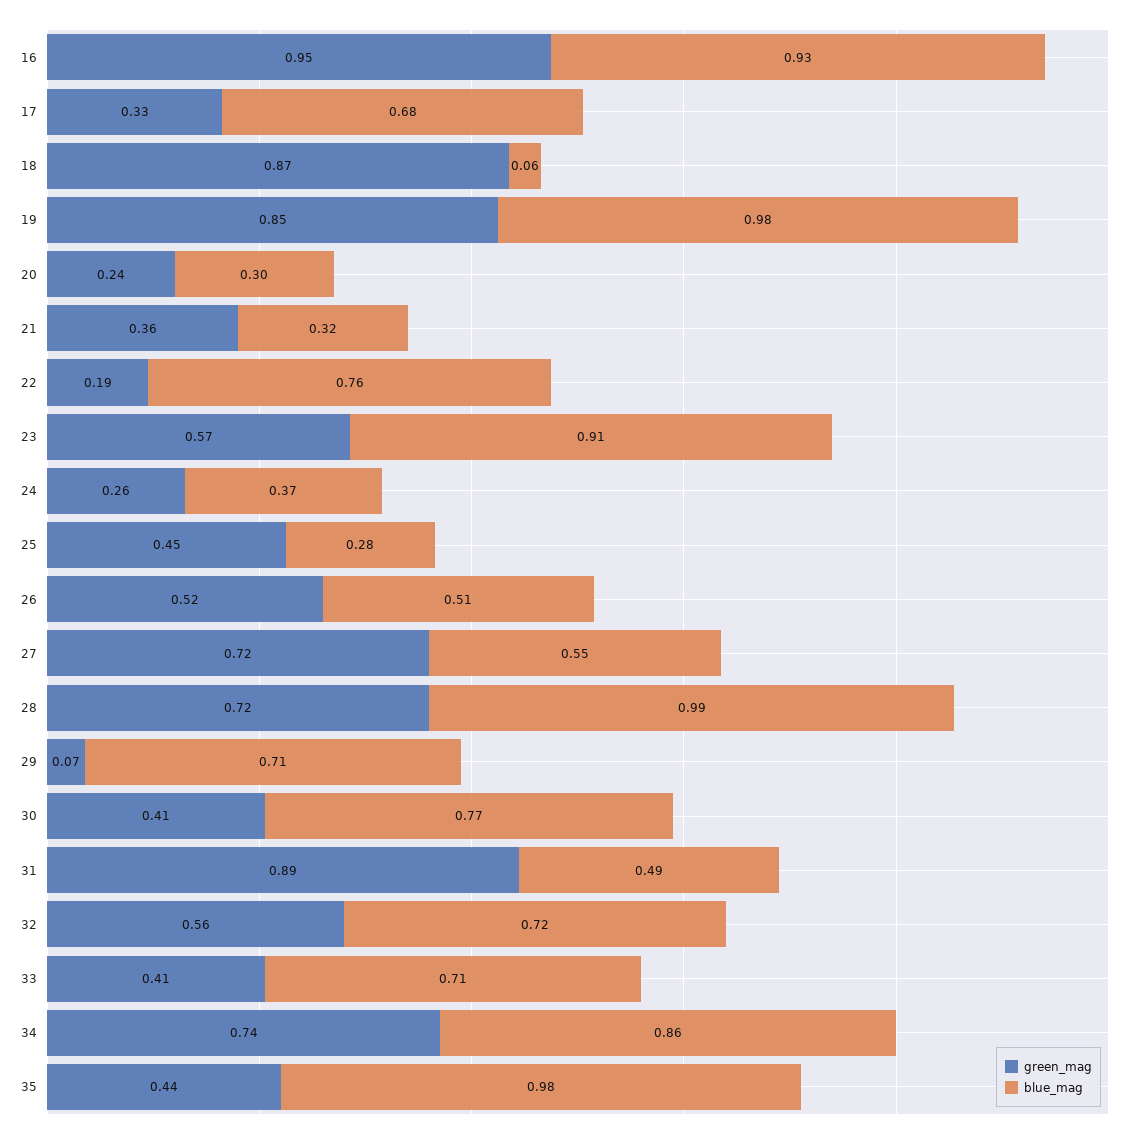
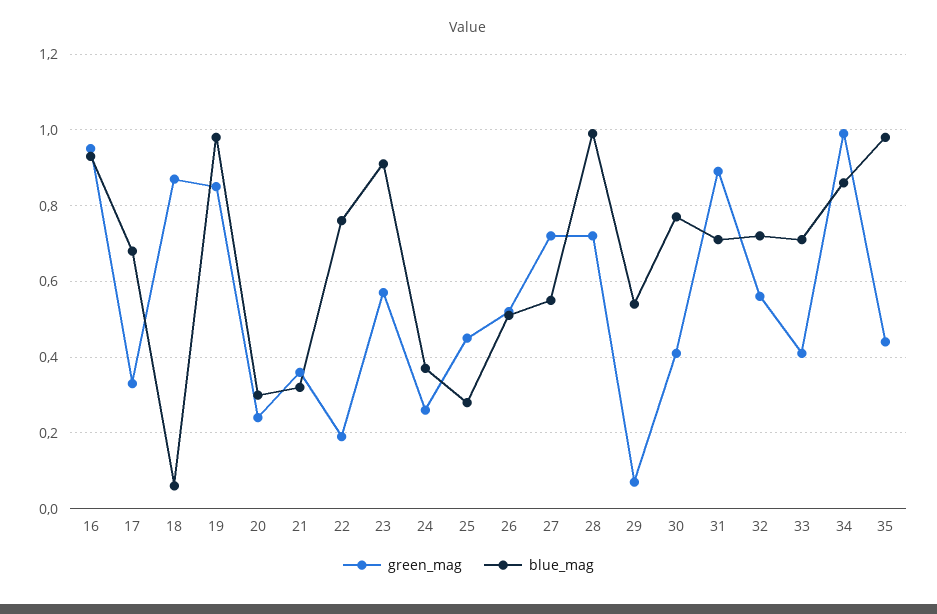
blue_mag, 29: 0.71 -> 0.55
blue_mag, 31: 0.49 -> 0.7
green_mag, 34: 0.74 -> 1

